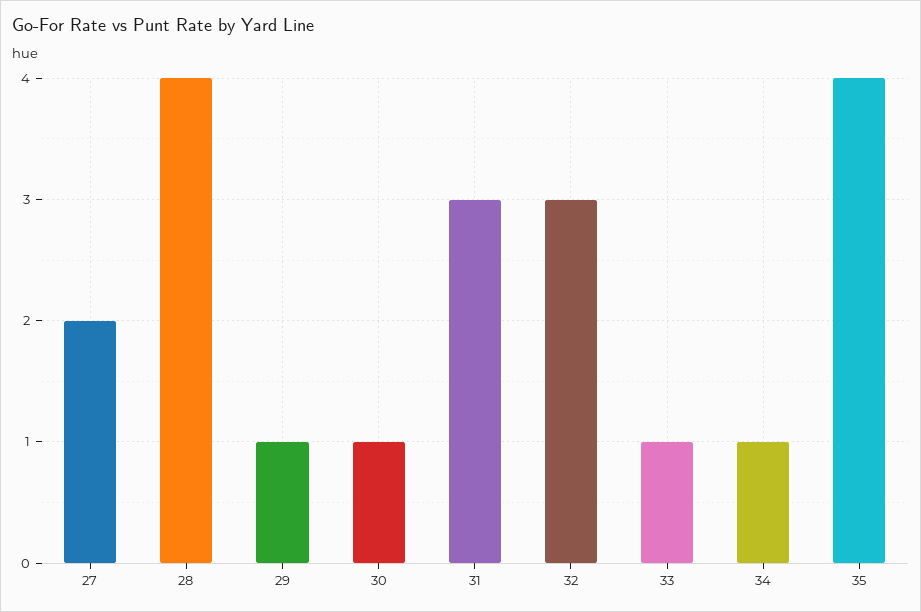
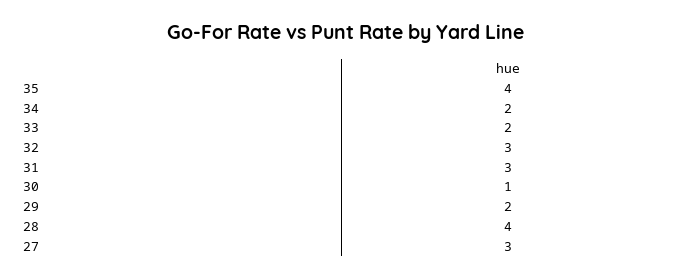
27: 2 -> 3
29: 1 -> 2
33: 1 -> 2
34: 1 -> 2

